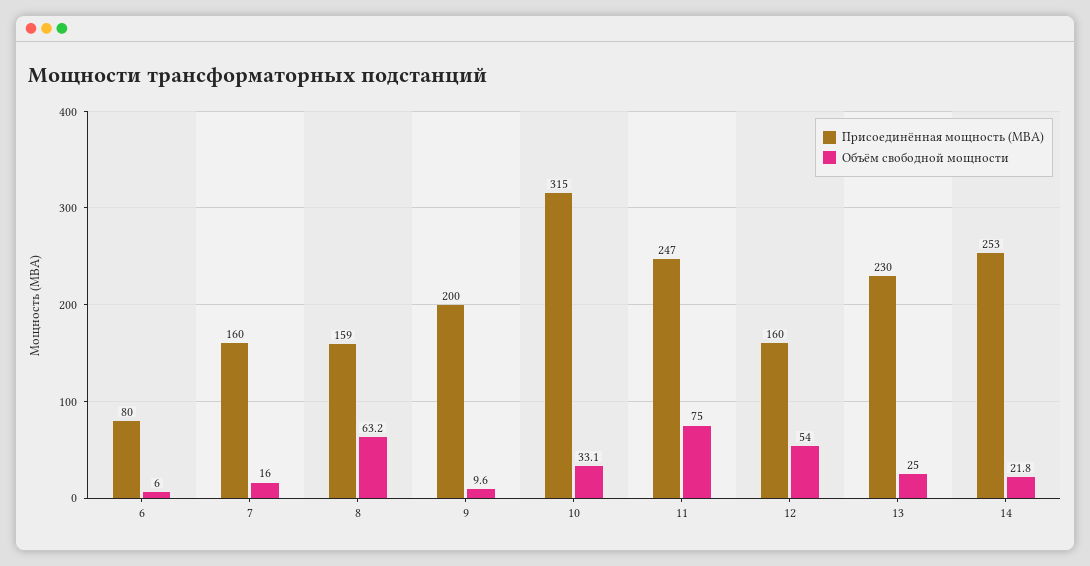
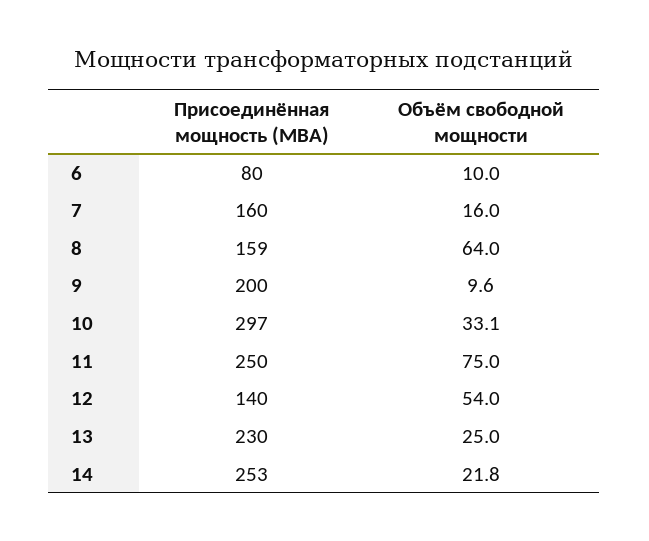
Объём свободной мощности, 6: 6 -> 10
Объём свободной мощности, 8: 63.2 -> 64
Присоединённая мощность (МВА), 10: 315 -> 297
Присоединённая мощность (МВА), 11: 247 -> 250
Присоединённая мощность (МВА), 12: 160 -> 140

